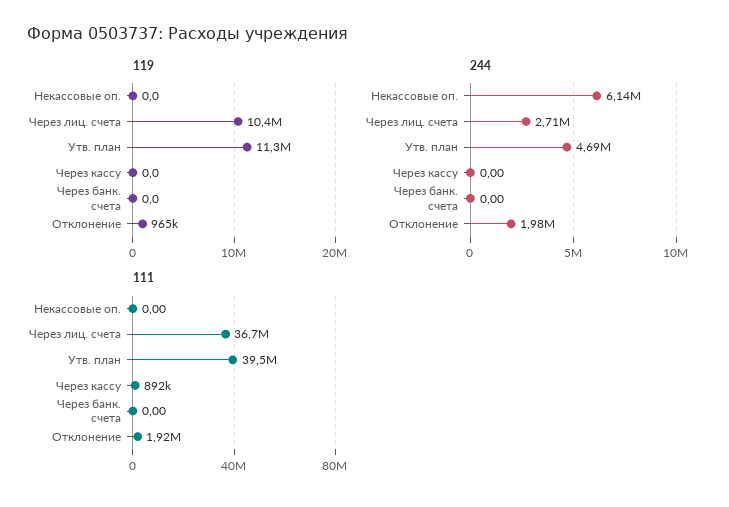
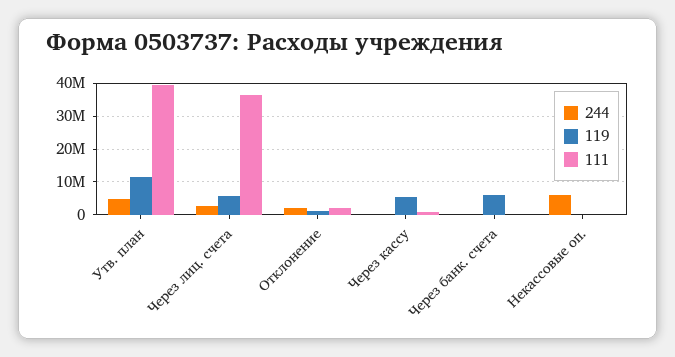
119, Через лиц. счета: 10400000 -> 6000000
119, Через кассу: 0 -> 6000000
119, Через банк. счета: 0 -> 6000000

